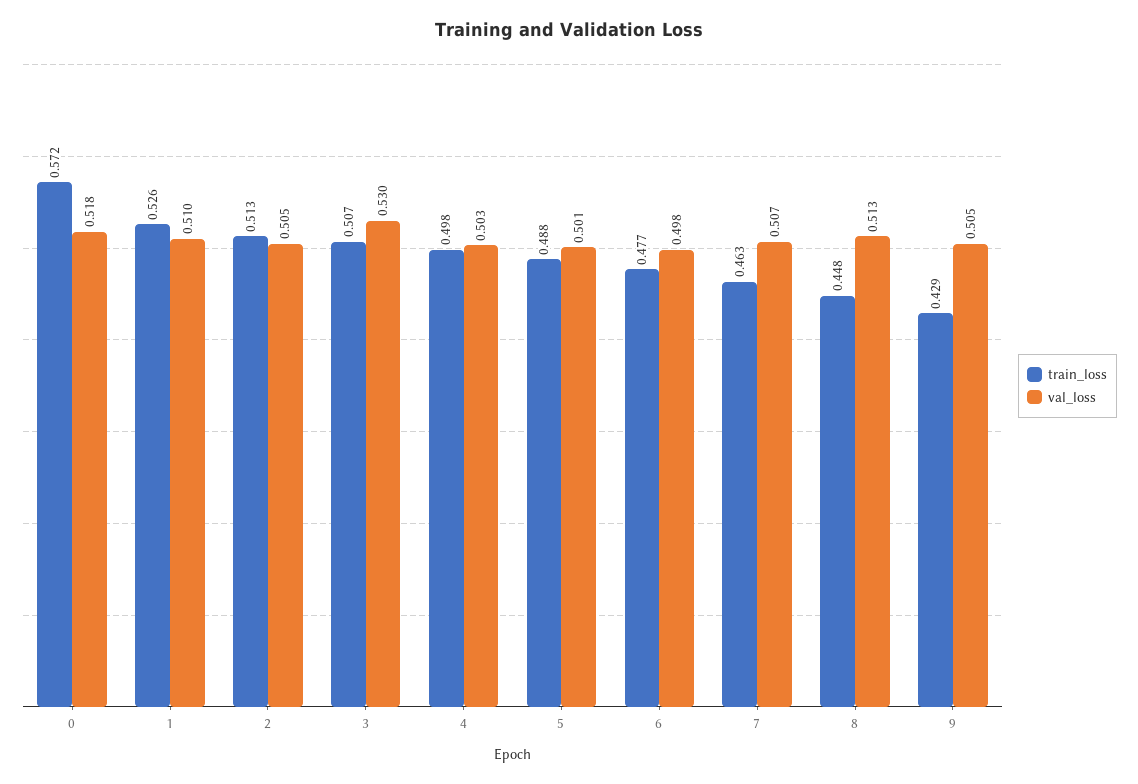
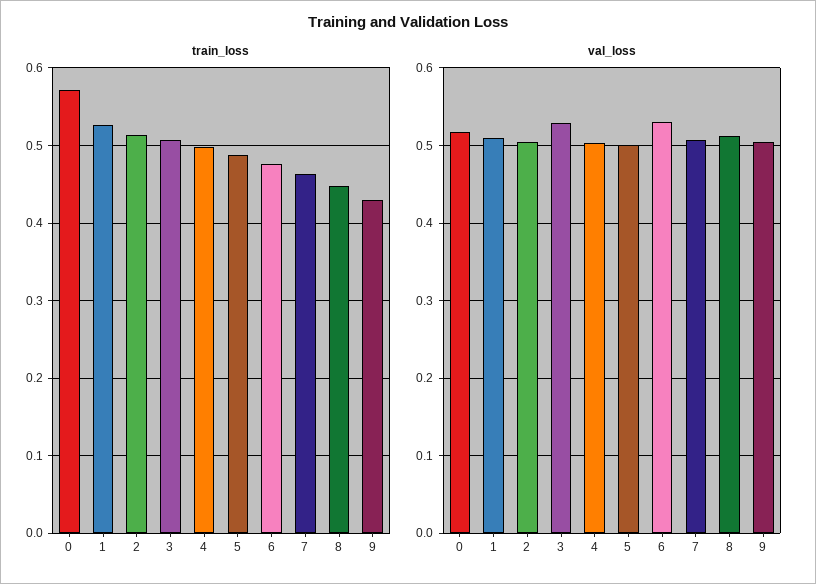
val_loss, 6: 0.498 -> 0.53

